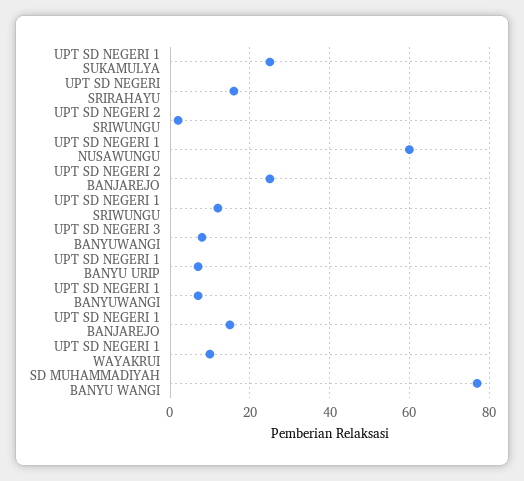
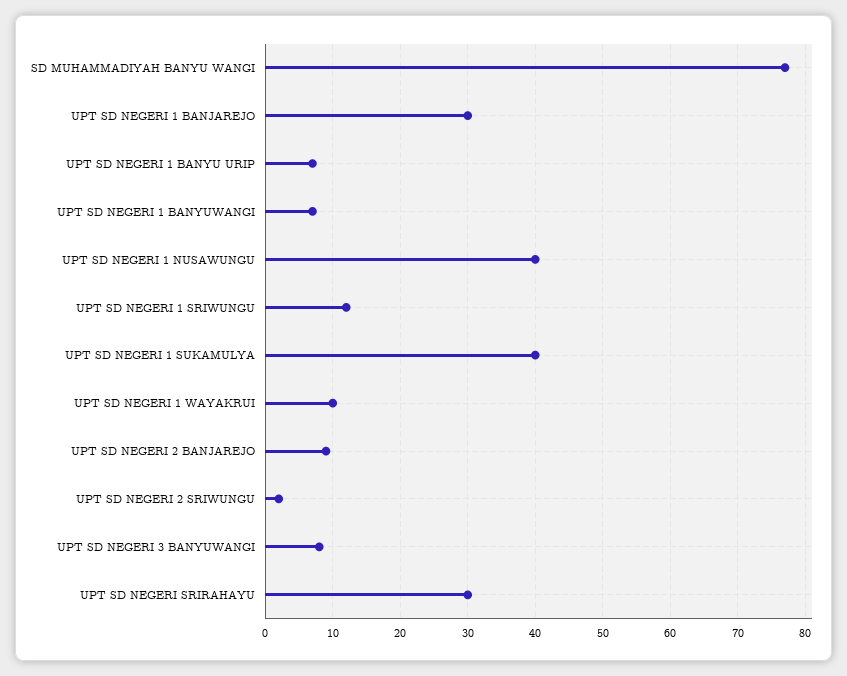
UPT SD NEGERI 1 SUKAMULYA: 25 -> 40
UPT SD NEGERI SRIRAHAYU: 15 -> 30
UPT SD NEGERI 1 NUSAWUNGU: 60 -> 40
UPT SD NEGERI 2 BANJAREJO: 25 -> 9
UPT SD NEGERI 1 BANJAREJO: 15 -> 30

